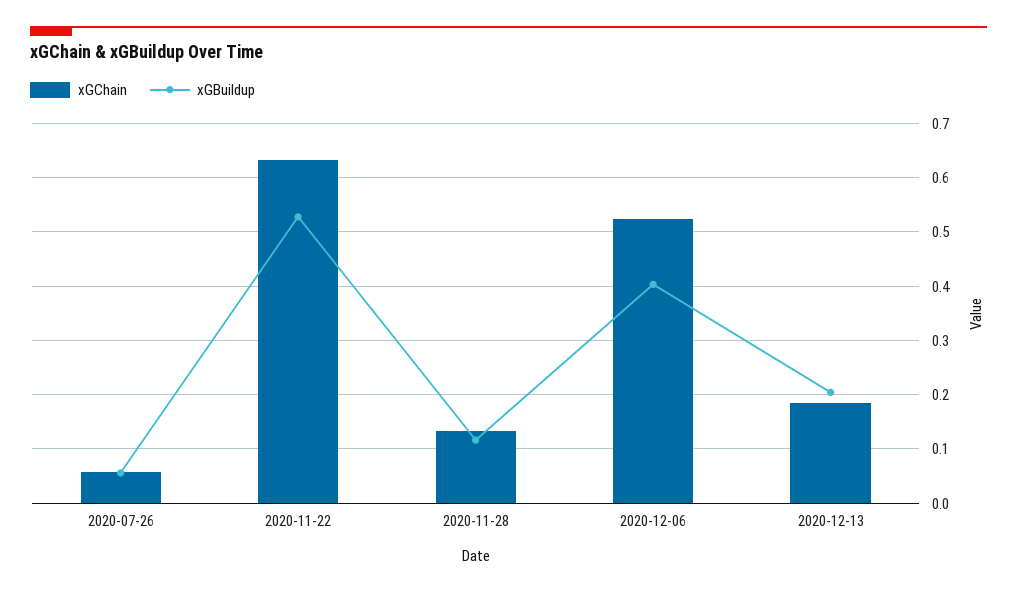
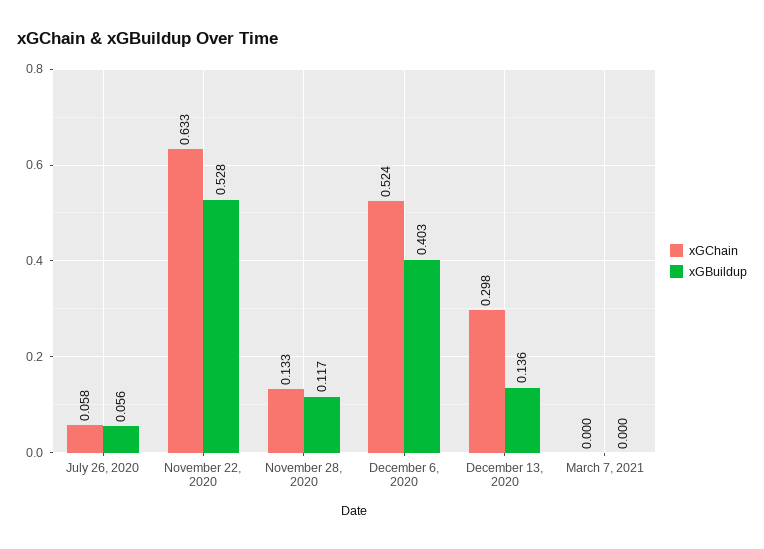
xGChain, 2020-12-13: 0.18 -> 0.298
xGBuildup, 2020-12-13: 0.2 -> 0.136
xGChain, March 7, 2021: none -> 0
xGBuildup, March 7, 2021: none -> 0

